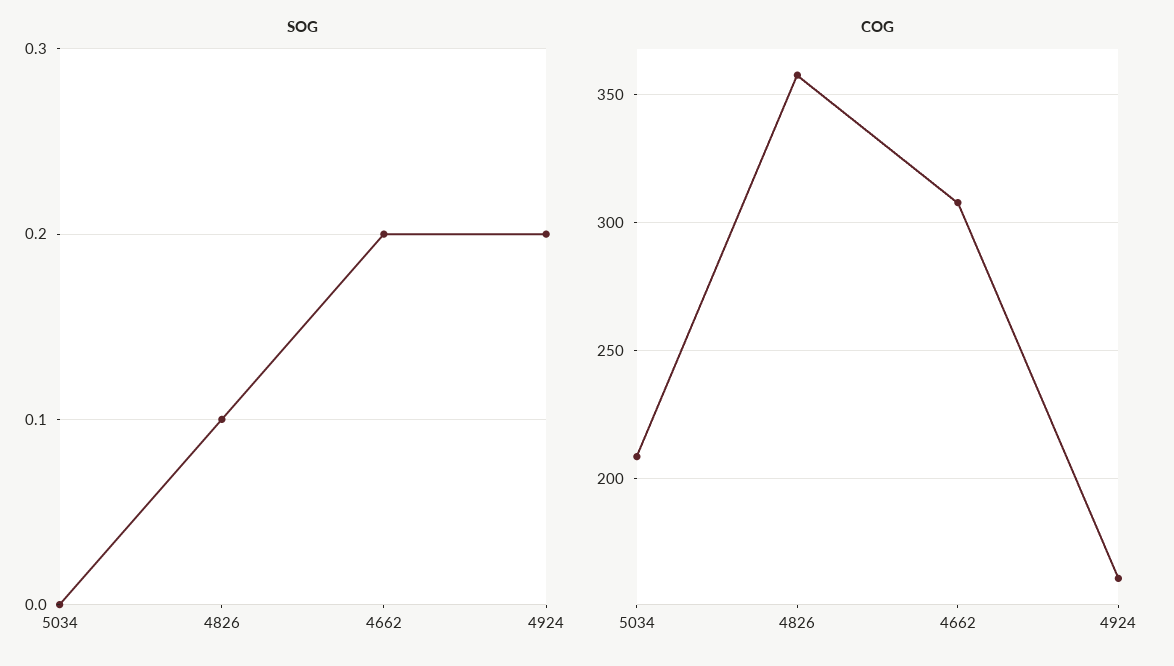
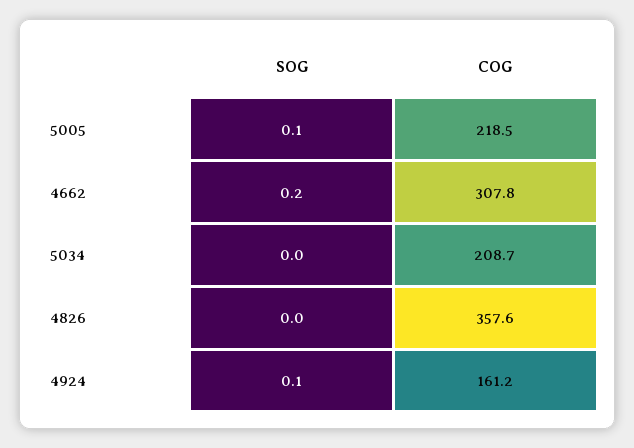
SOG, 4826: 0.1 -> 0
SOG, 4924: 0.2 -> 0.1
SOG, 5005: none -> 0.1
COG, 5005: none -> 218.5

